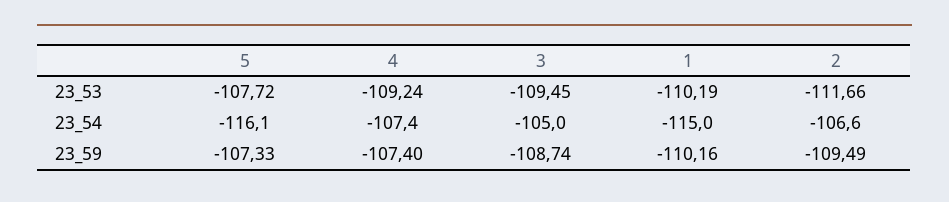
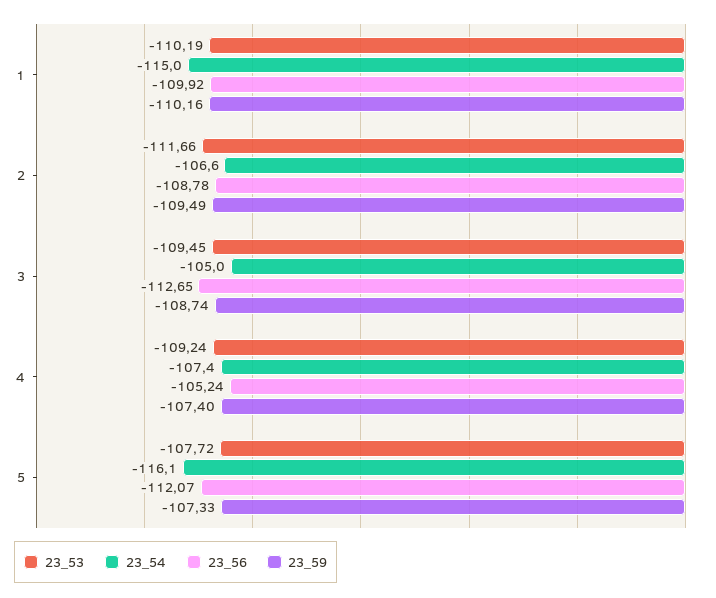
23_56, 1: none -> -109.92
23_56, 2: none -> -108.78
23_56, 3: none -> -112.65
23_56, 4: none -> -105.24
23_56, 5: none -> -112.07

